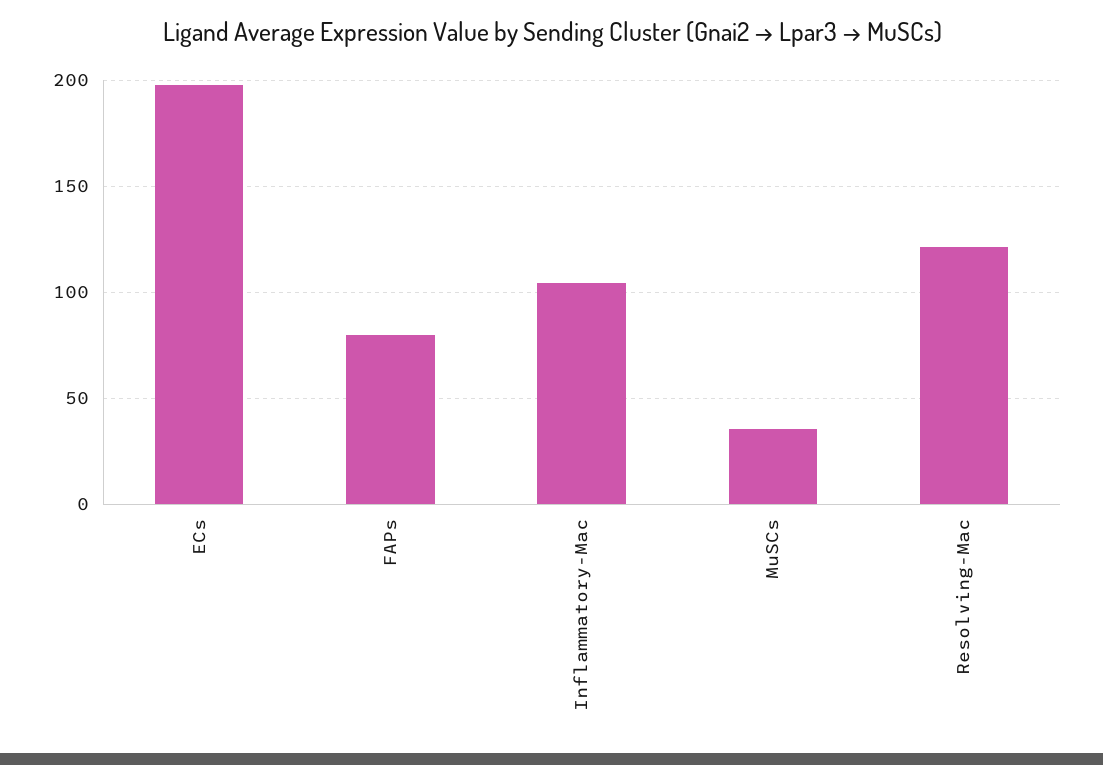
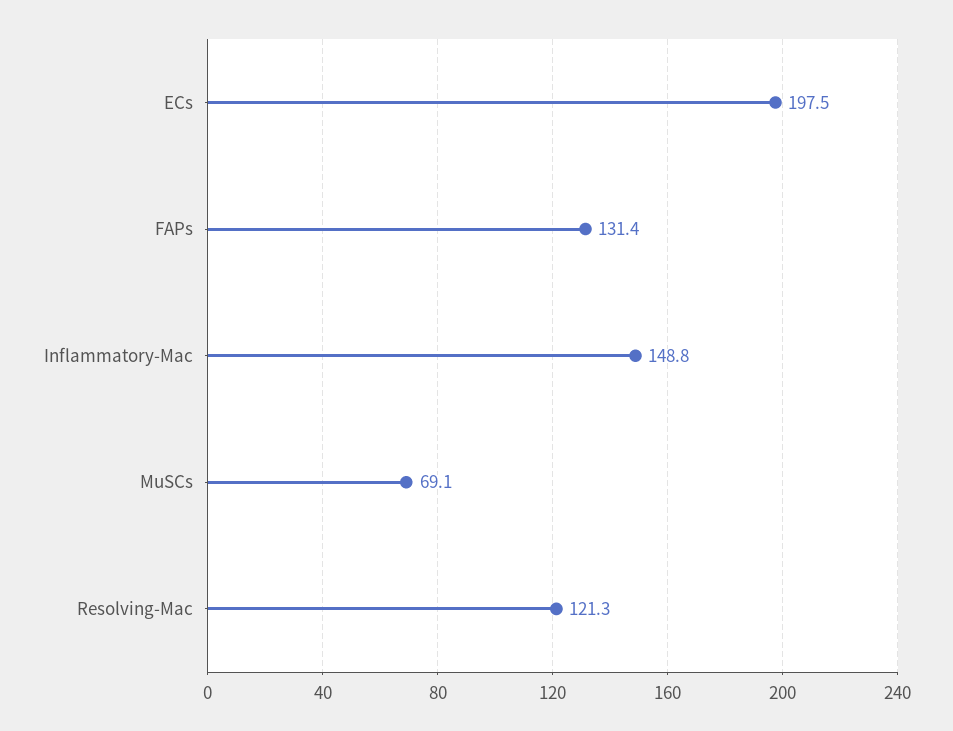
FAPs: 80 -> 131.4
Inflammatory-Mac: 105 -> 148.8
MuSCs: 35 -> 69.1

